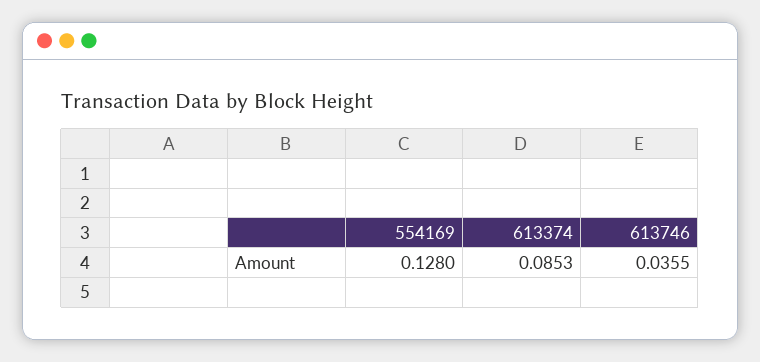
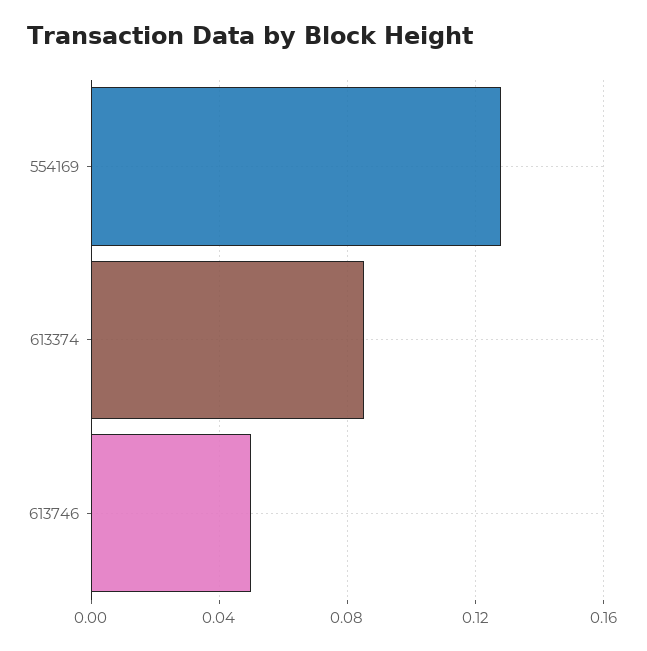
613746: 0.0355 -> 0.05

